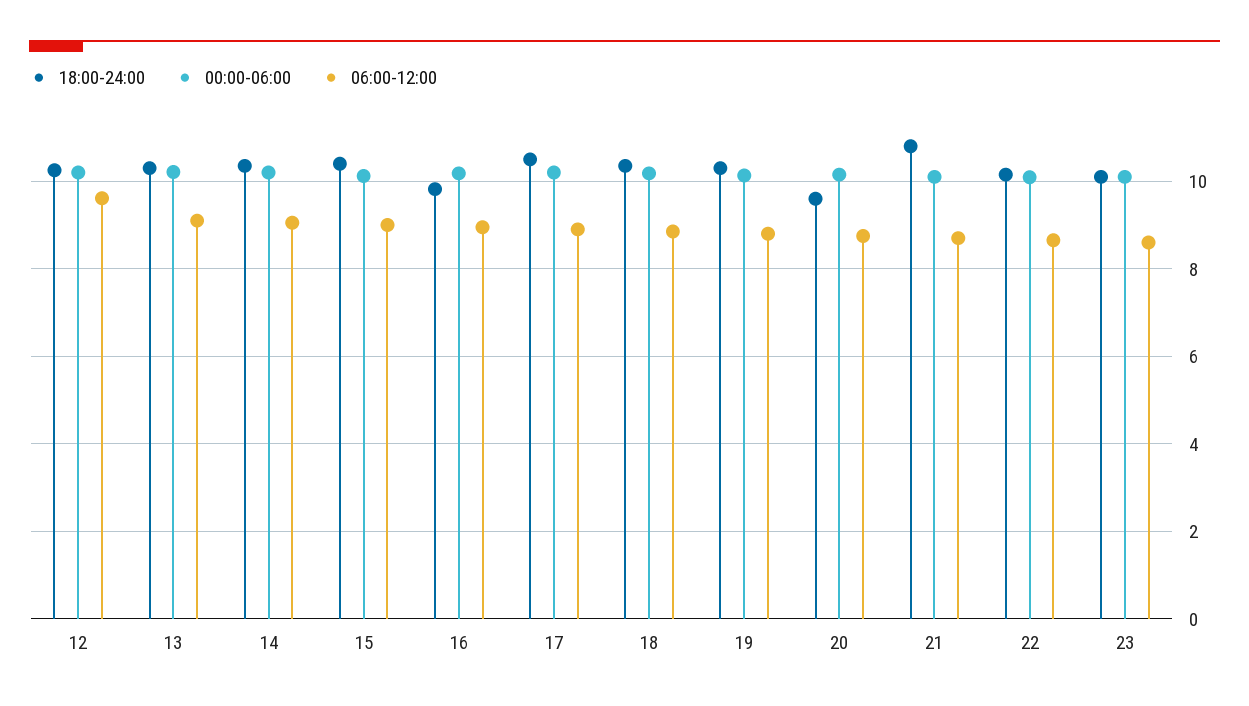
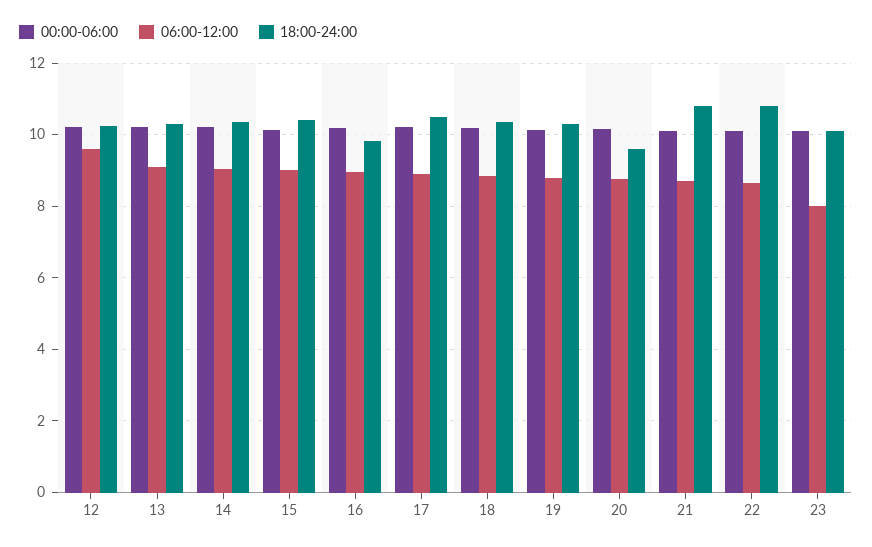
18:00-24:00, 22: 10.2 -> 10.8
06:00-12:00, 23: 8.6 -> 8

